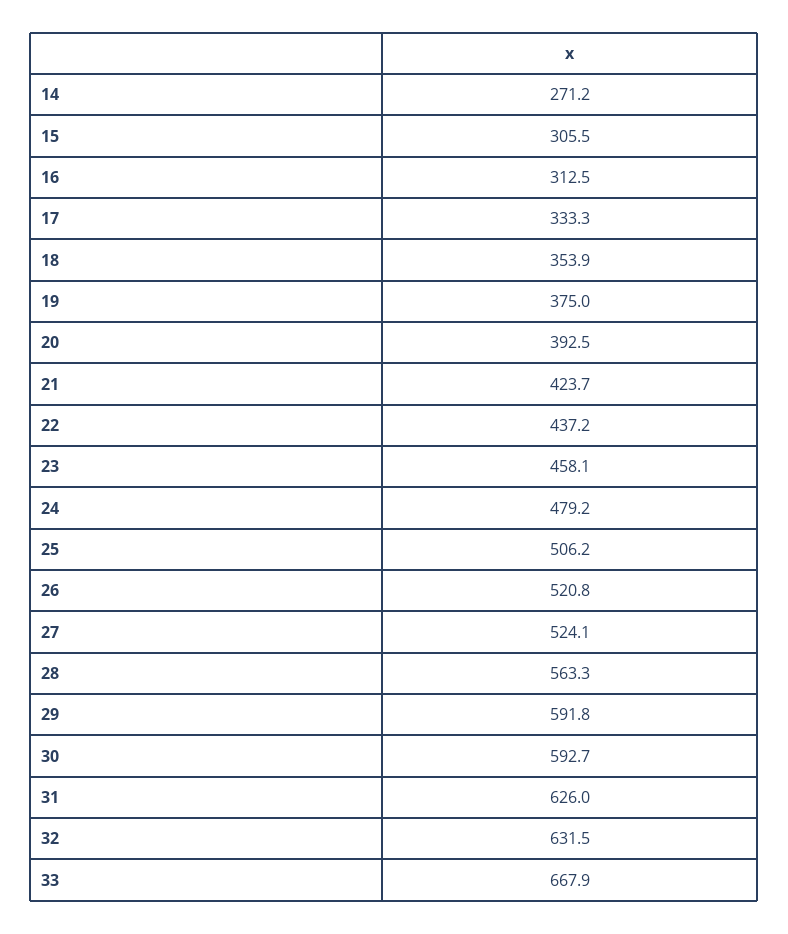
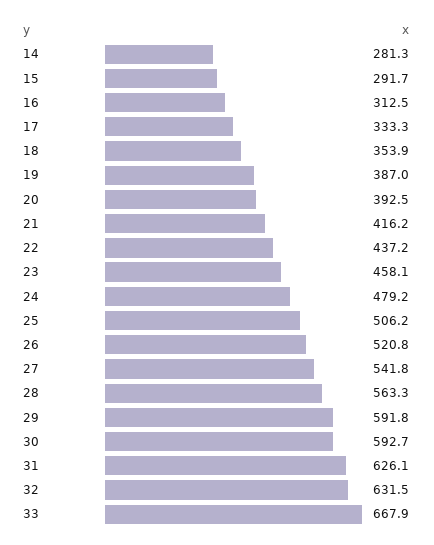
14: 271.2 -> 281.3
15: 305.5 -> 291.7
19: 375 -> 387
21: 423.7 -> 416.2
27: 524.1 -> 541.8
31: 626 -> 626.1

